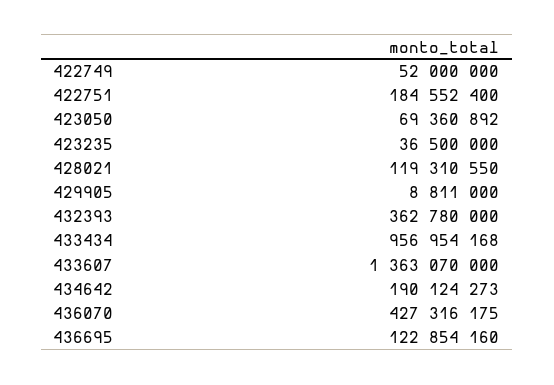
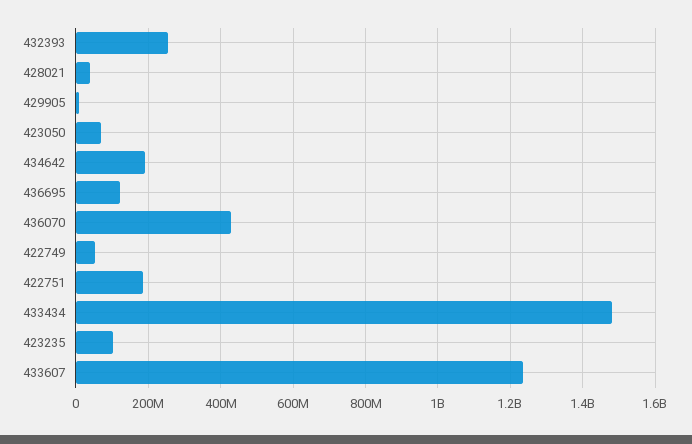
423235: 36500000 -> 100000000
428021: 119310550 -> 40000000
432393: 362780000 -> 260000000
433434: 956954168 -> 1480000000
433607: 1363070000 -> 1240000000

